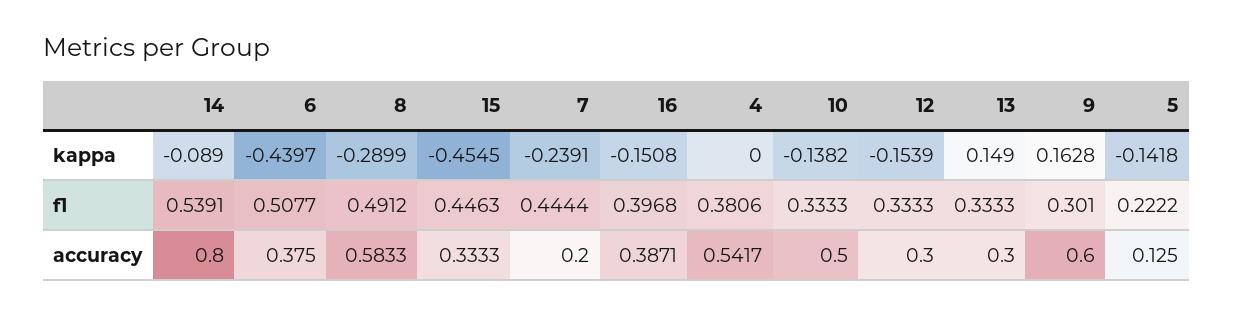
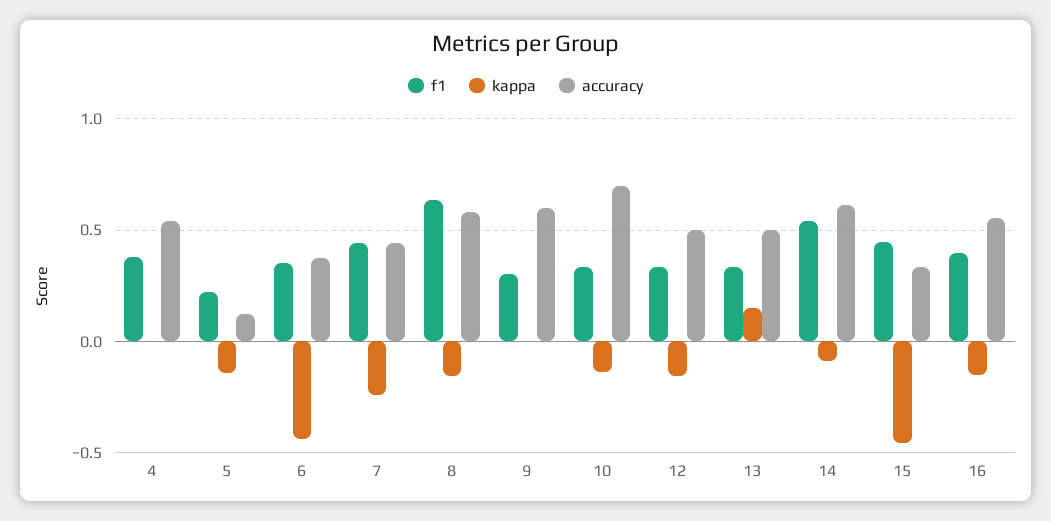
kappa, 8: -0.2899 -> -0.15
kappa, 9: 0.1628 -> 0
f1, 6: 0.5077 -> 0.35
f1, 8: 0.4912 -> 0.65
accuracy, 14: 0.8 -> 0.6
accuracy, 7: 0.2 -> 0.45
accuracy, 16: 0.3871 -> 0.55
accuracy, 10: 0.5 -> 0.7
accuracy, 12: 0.3 -> 0.5
accuracy, 13: 0.3 -> 0.5

